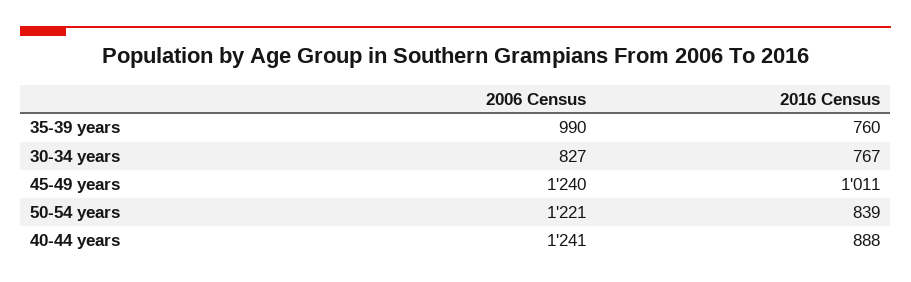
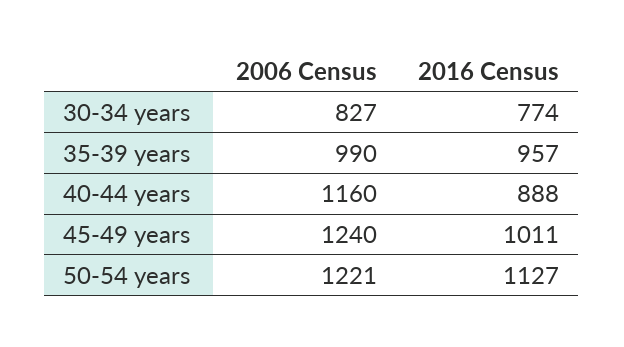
2016 Census, 35-39 years: 760 -> 957
2016 Census, 30-34 years: 767 -> 774
2016 Census, 50-54 years: 839 -> 1127
2006 Census, 40-44 years: 1241 -> 1160

